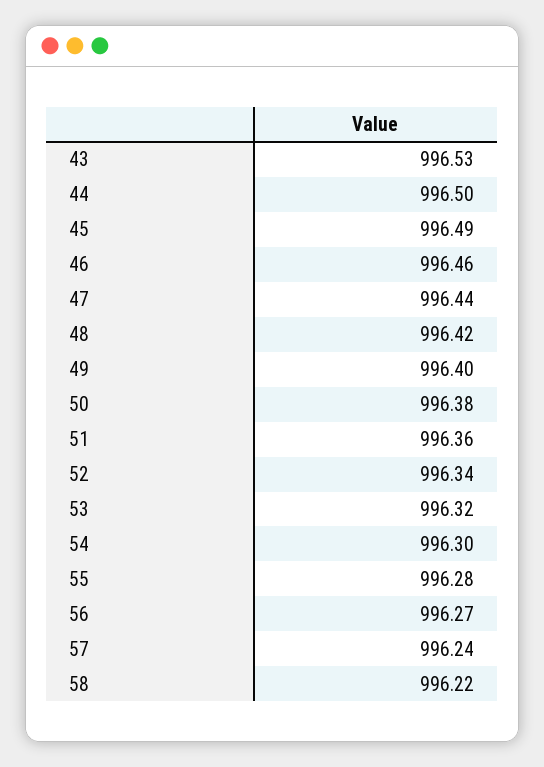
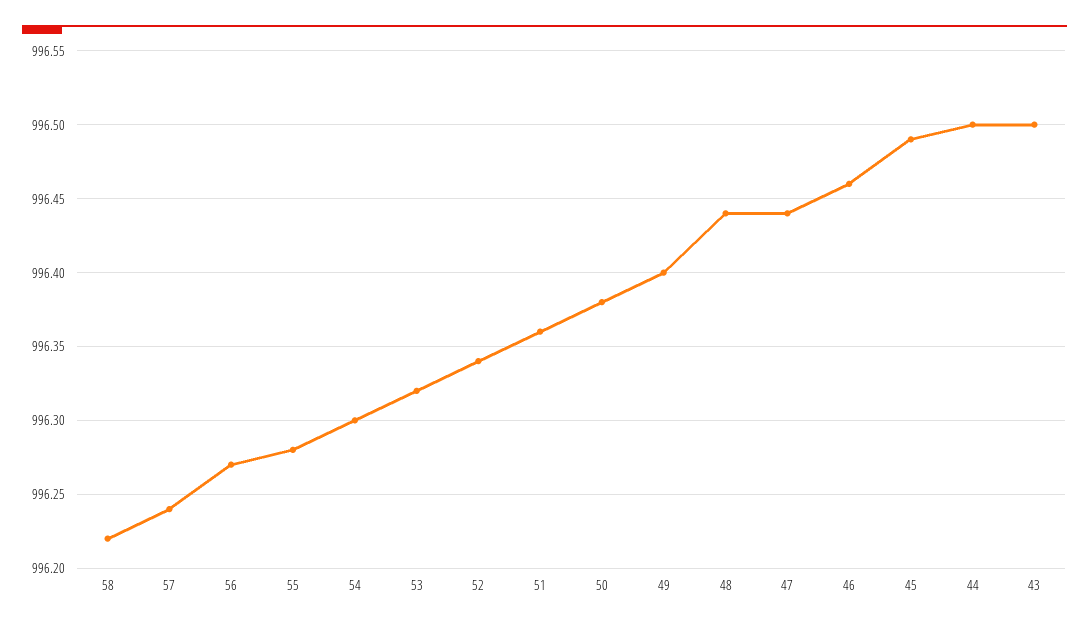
43: 996.53 -> 996.5
48: 996.42 -> 996.44

